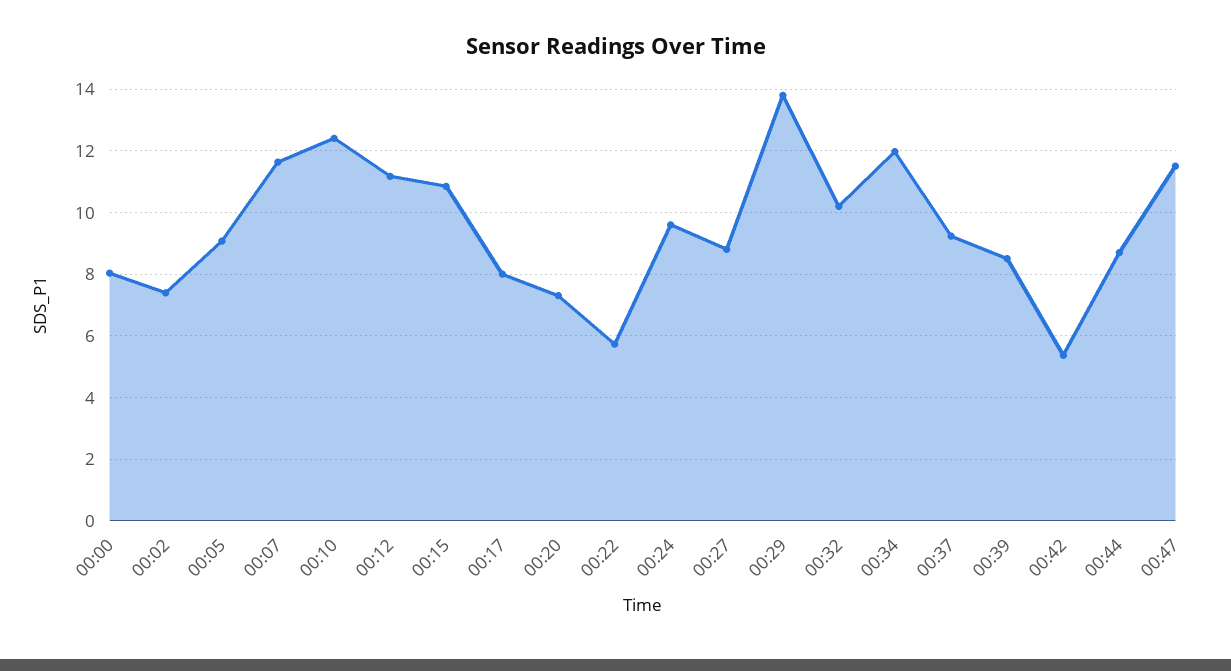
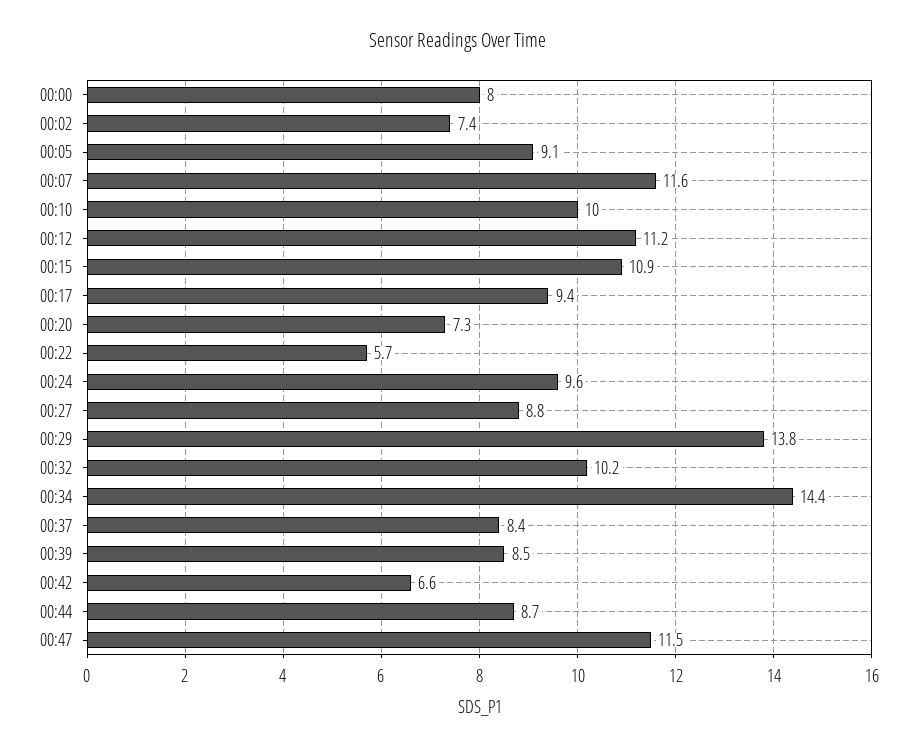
00:10: 12.4 -> 10
00:17: 8 -> 9.4
00:34: 12 -> 14.4
00:37: 9.2 -> 8.4
00:42: 5.4 -> 6.6

